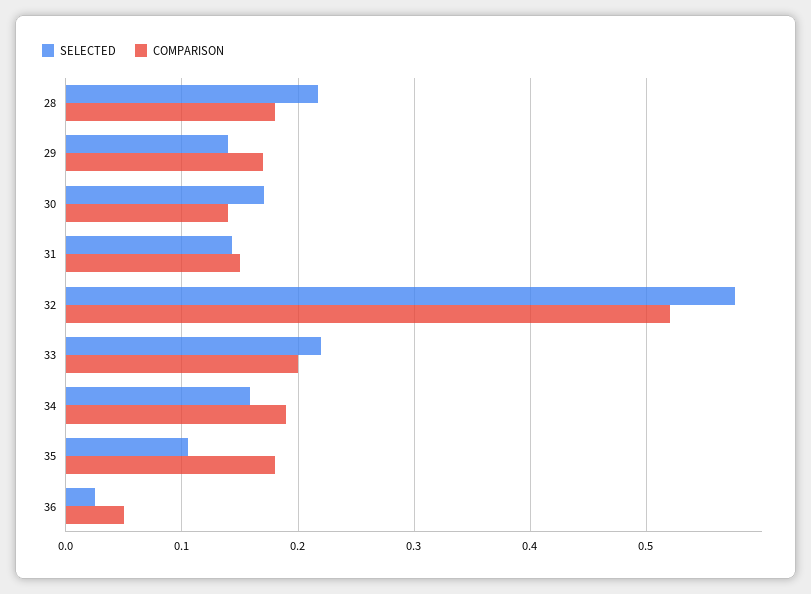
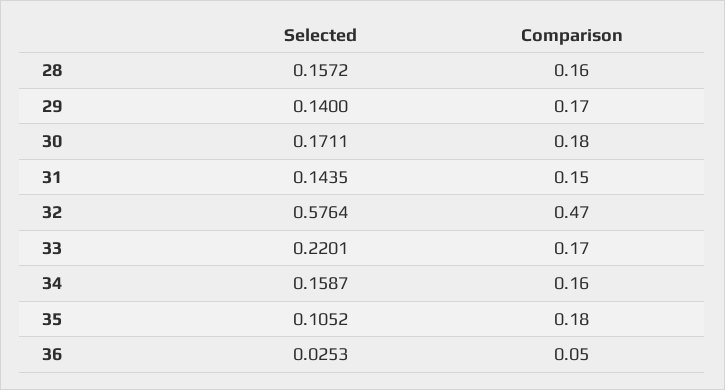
SELECTED, 28: 0.22 -> 0.1572
COMPARISON, 28: 0.18 -> 0.16
COMPARISON, 30: 0.14 -> 0.18
COMPARISON, 32: 0.52 -> 0.47
COMPARISON, 33: 0.2 -> 0.17
COMPARISON, 34: 0.19 -> 0.16

